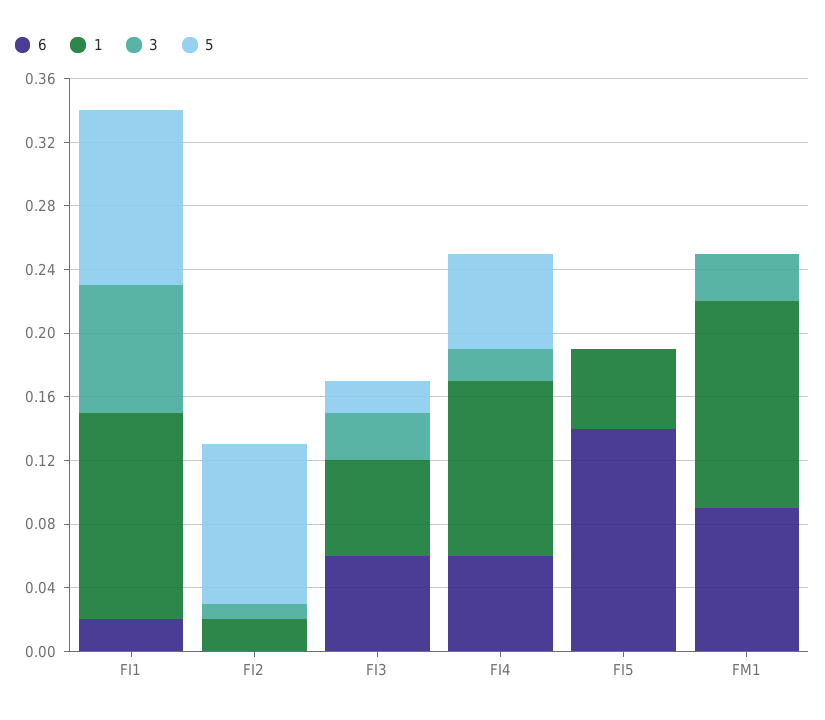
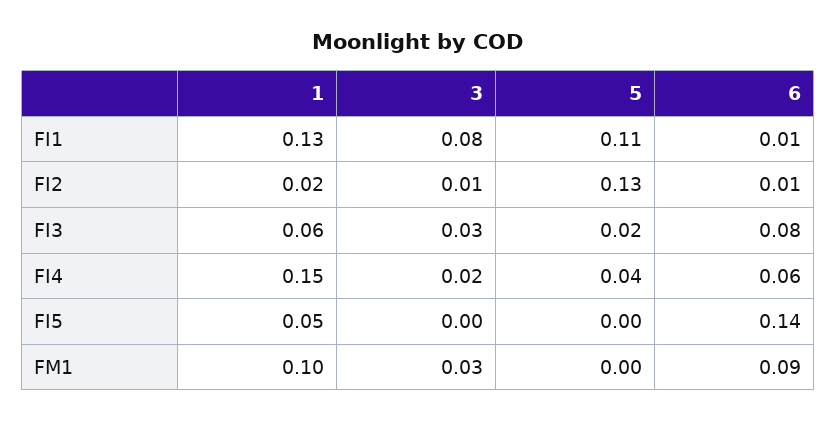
6, FI1: 0.02 -> 0.01
6, FI2: 0 -> 0.01
5, FI2: 0.1 -> 0.13
6, FI3: 0.06 -> 0.08
1, FI4: 0.11 -> 0.15
5, FI4: 0.06 -> 0.04
1, FM1: 0.13 -> 0.1

